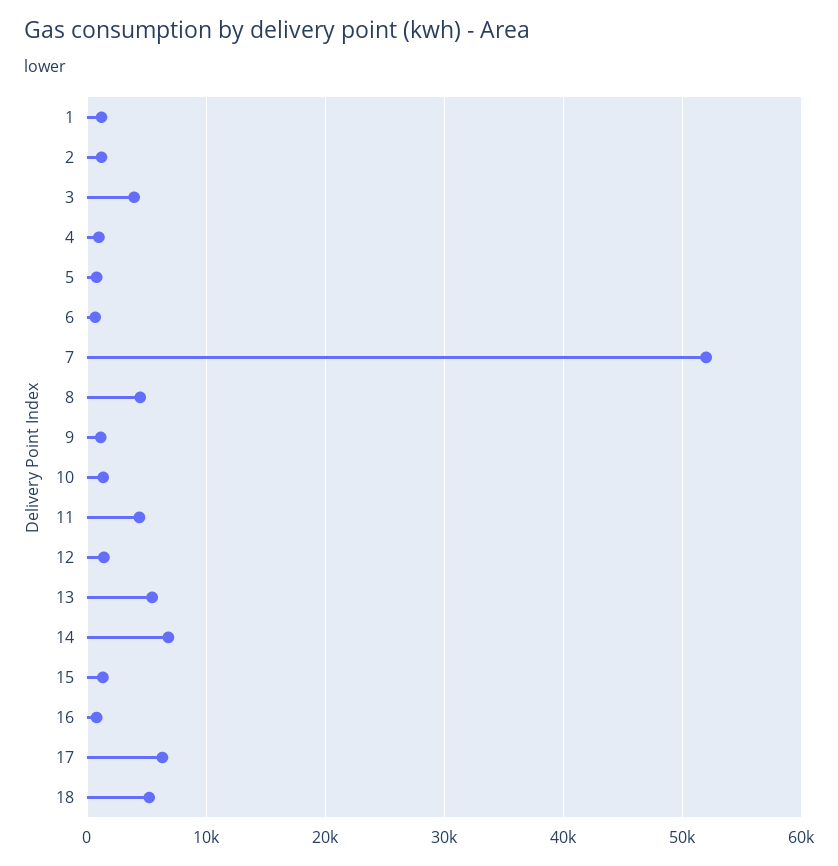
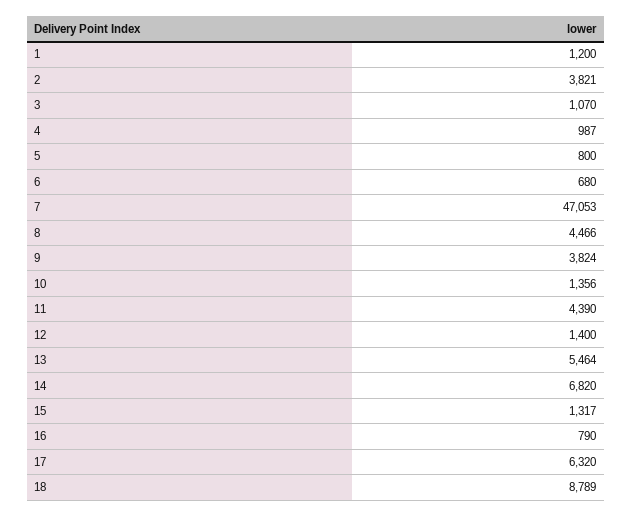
2: 1000 -> 3821
3: 4000 -> 1070
7: 52000 -> 47053
9: 1000 -> 3824
18: 5000 -> 8789

